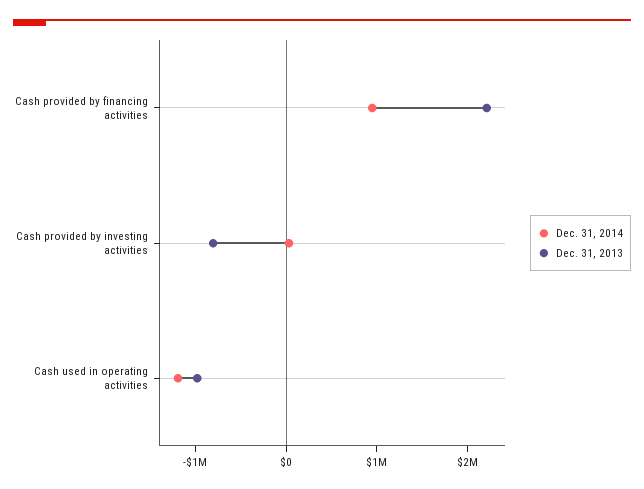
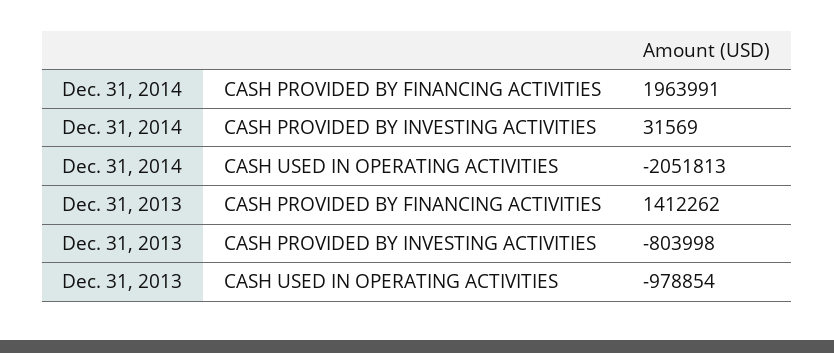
Dec. 31, 2014, Cash provided by financing activities: 1000000 -> 1963991
Dec. 31, 2013, Cash provided by financing activities: 2200000 -> 1412262
Dec. 31, 2014, Cash used in operating activities: -1200000 -> -2051813

